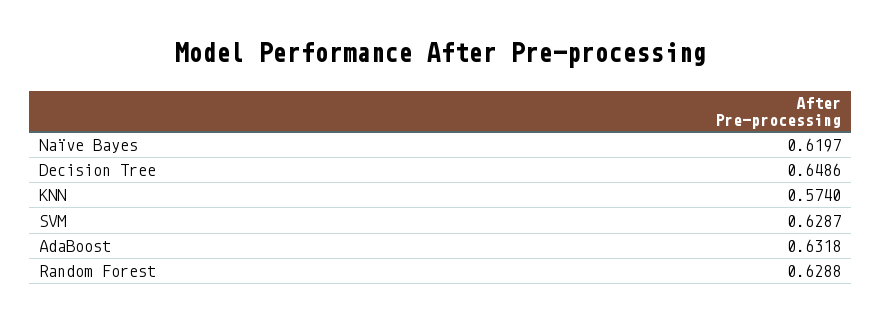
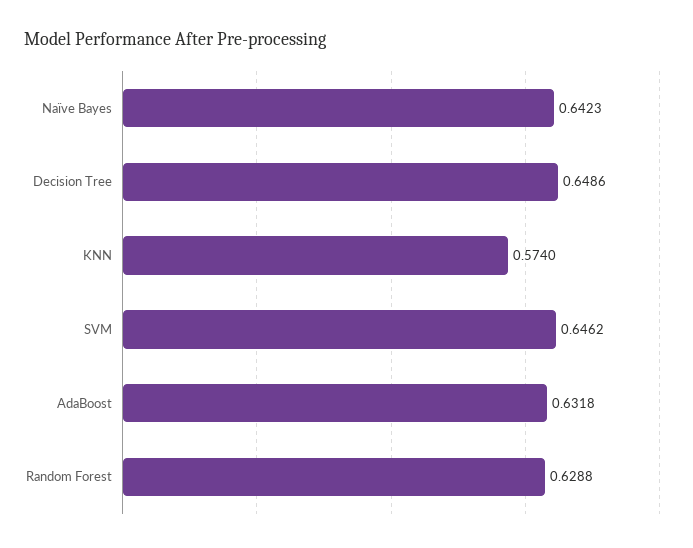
Naïve Bayes: 0.6197 -> 0.6423
SVM: 0.6287 -> 0.6462

